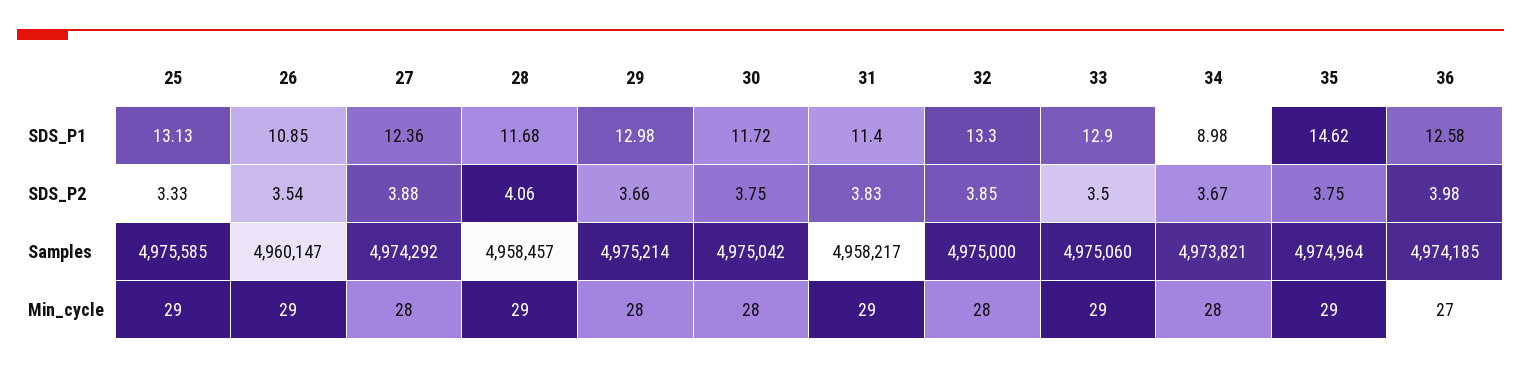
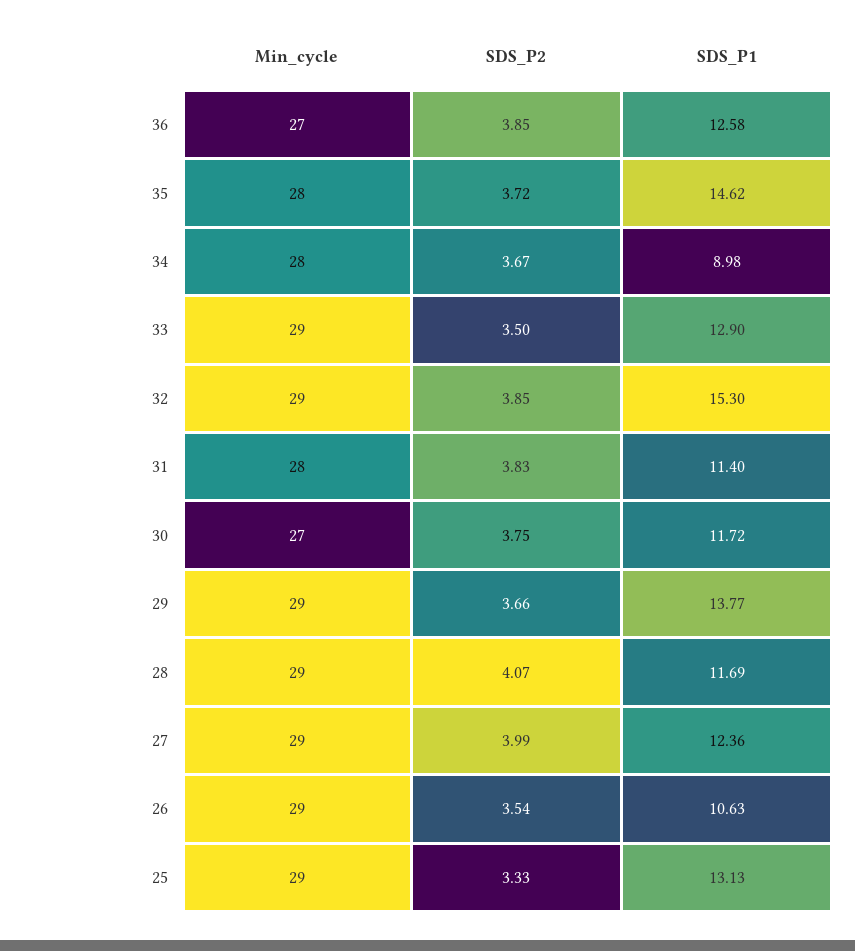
26, SDS_P1: 10.85 -> 10.63
28, SDS_P1: 11.68 -> 11.69
29, SDS_P1: 12.98 -> 13.77
32, SDS_P1: 13.3 -> 15.3
27, SDS_P2: 3.88 -> 3.99
28, SDS_P2: 4.06 -> 4.07
35, SDS_P2: 3.75 -> 3.72
36, SDS_P2: 3.98 -> 3.85
25, Samples: 4975585 -> none
26, Samples: 4960147 -> none
27, Samples: 4974292 -> none
28, Samples: 4958457 -> none
29, Samples: 4975214 -> none
30, Samples: 4975042 -> none
31, Samples: 4958217 -> none
32, Samples: 4975000 -> none
33, Samples: 4975060 -> none
34, Samples: 4973821 -> none
35, Samples: 4974964 -> none
36, Samples: 4974185 -> none
27, Min_cycle: 28 -> 29
29, Min_cycle: 28 -> 29
30, Min_cycle: 28 -> 27
31, Min_cycle: 29 -> 28
32, Min_cycle: 28 -> 29
35, Min_cycle: 29 -> 28

